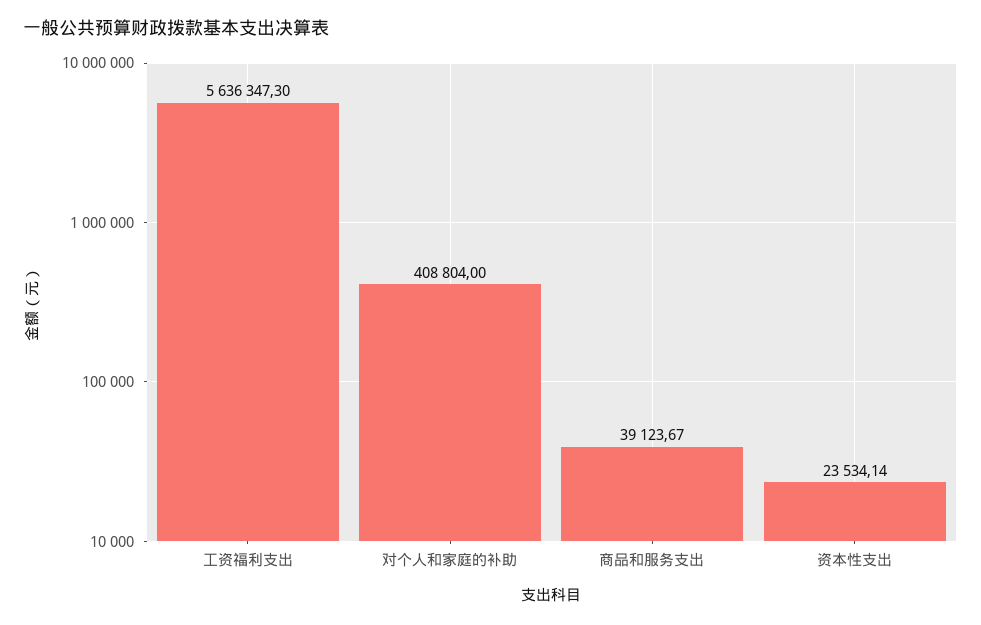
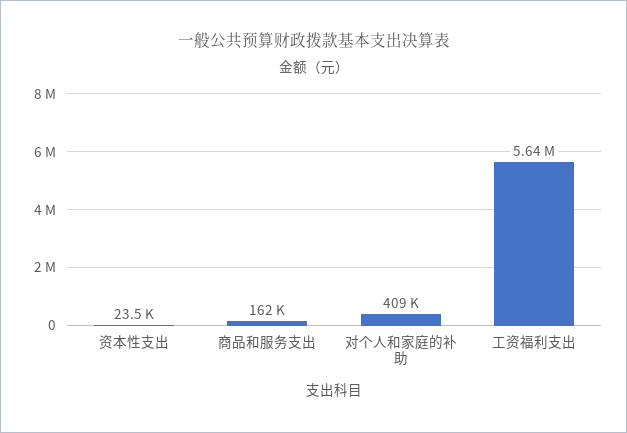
商品和服务支出: 39123.67 -> 162000

